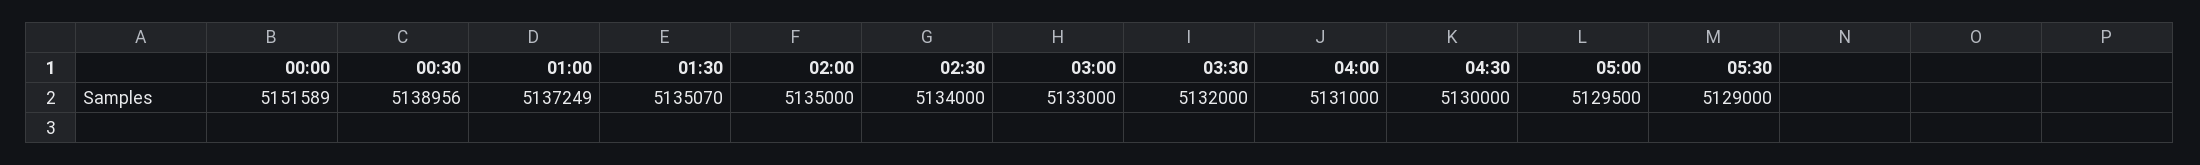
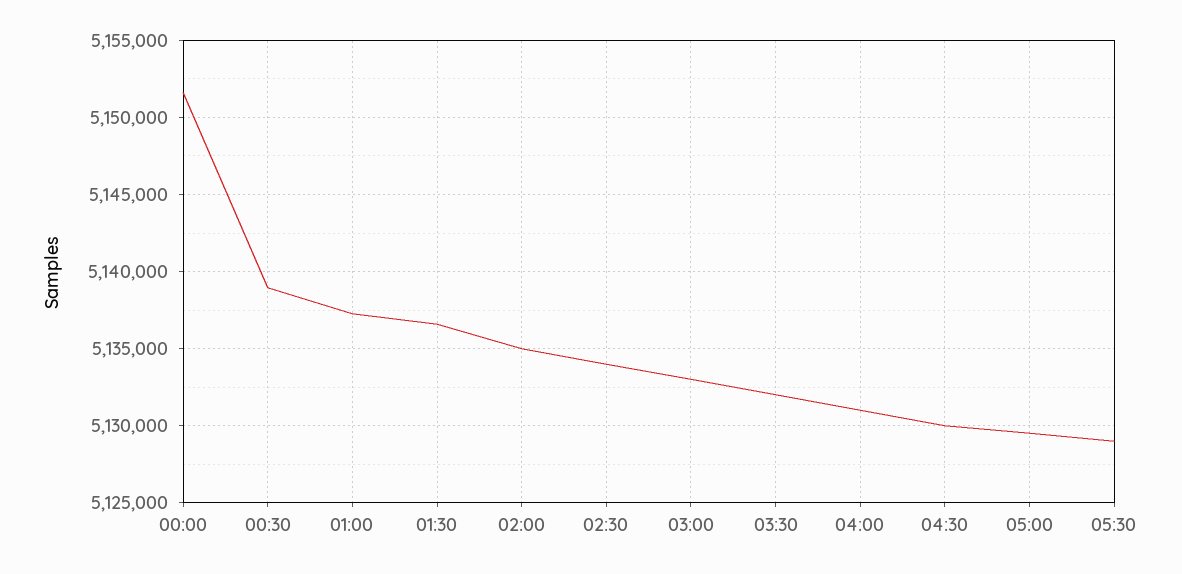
01:30: 5135070 -> 5136500

